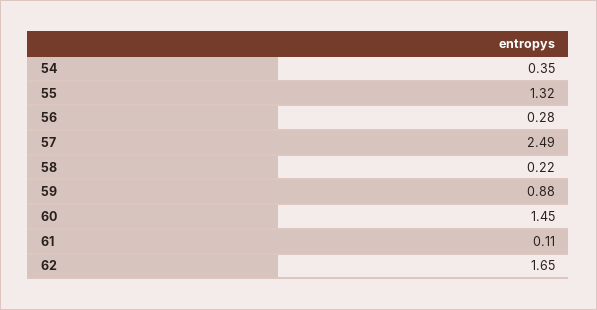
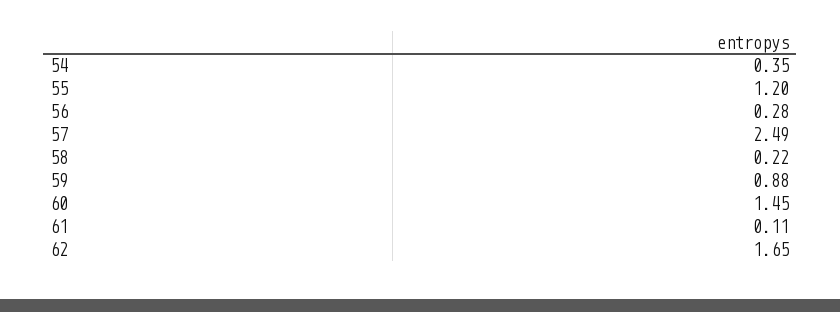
55: 1.32 -> 1.2

